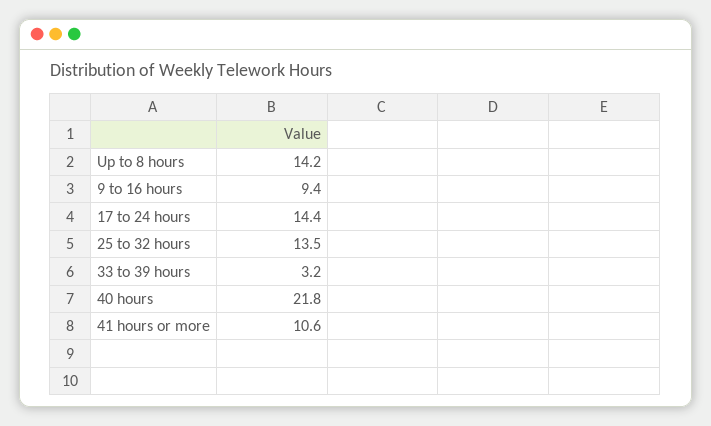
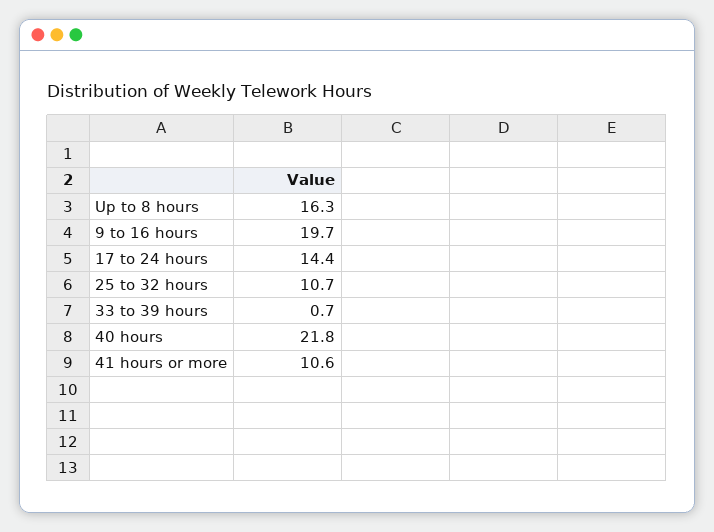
Up to 8 hours: 14.2 -> 16.3
9 to 16 hours: 9.4 -> 19.7
25 to 32 hours: 13.5 -> 10.7
33 to 39 hours: 3.2 -> 0.7

